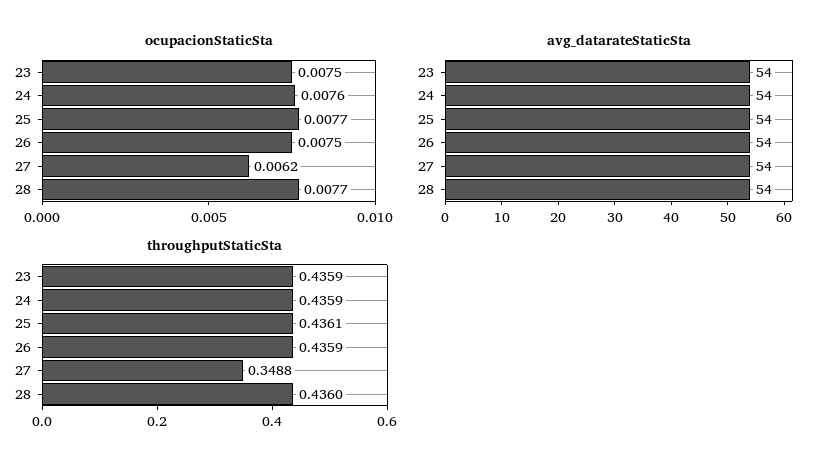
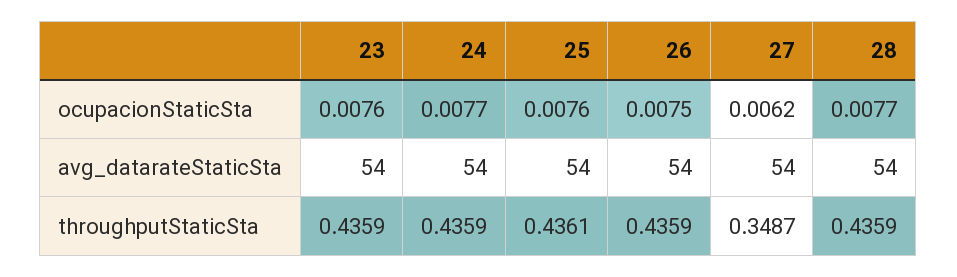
ocupacionStaticSta, 23: 0.0075 -> 0.0076
ocupacionStaticSta, 24: 0.0076 -> 0.0077
ocupacionStaticSta, 25: 0.0077 -> 0.0076
throughputStaticSta, 27: 0.3488 -> 0.3487
throughputStaticSta, 28: 0.436 -> 0.4359

